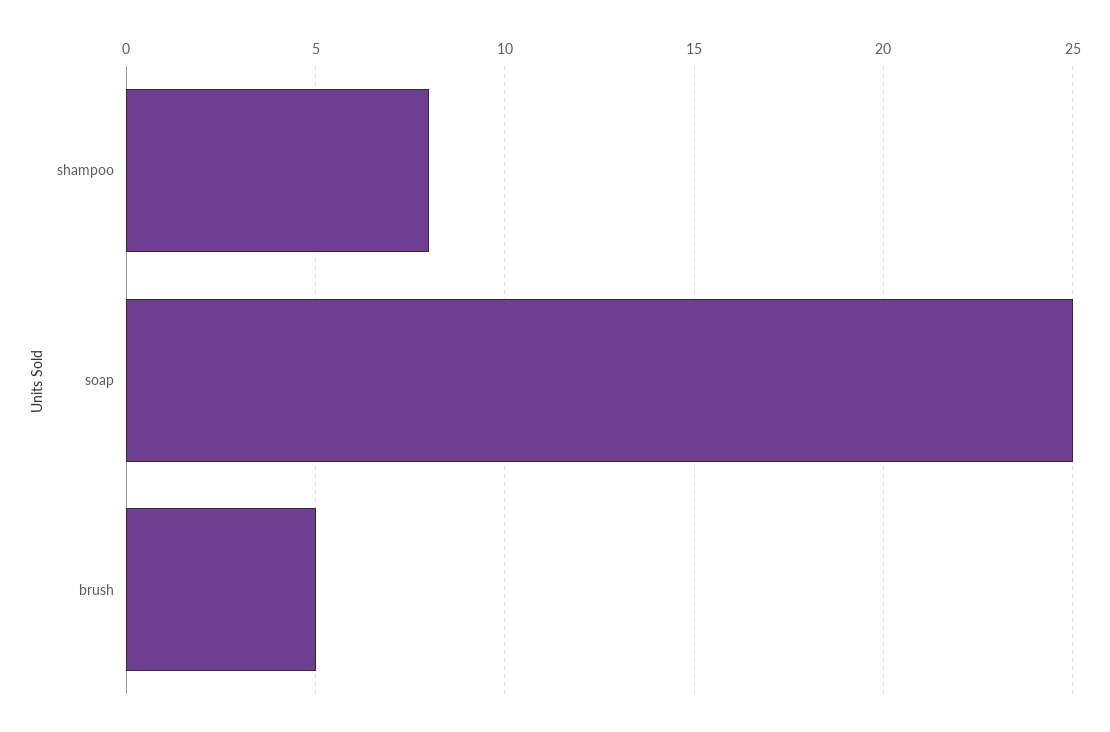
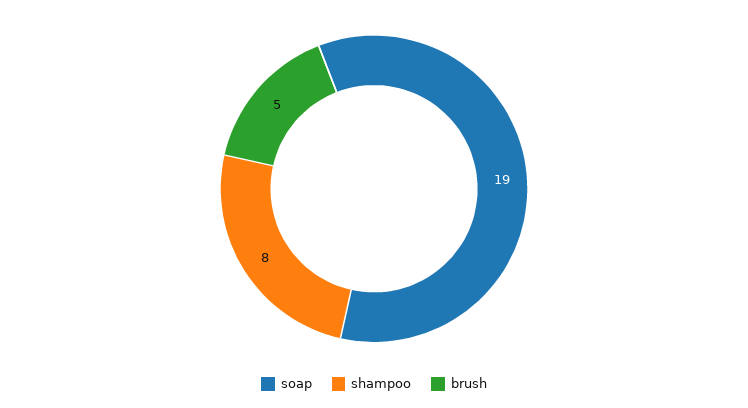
soap: 25 -> 19

